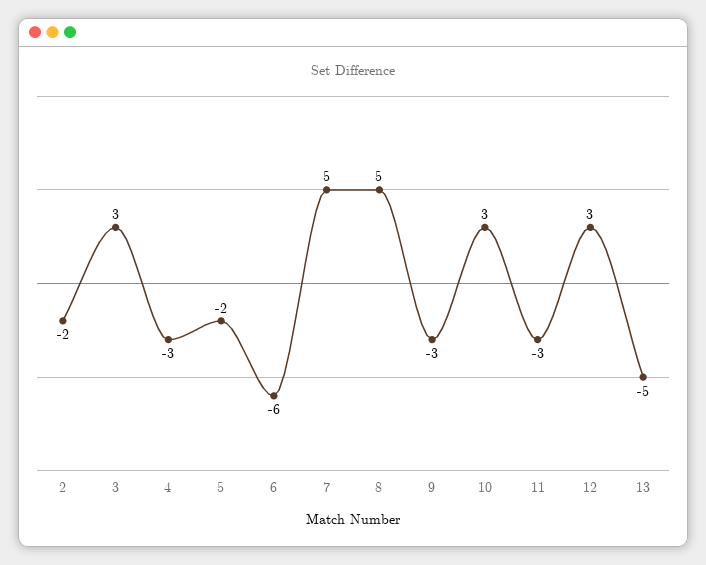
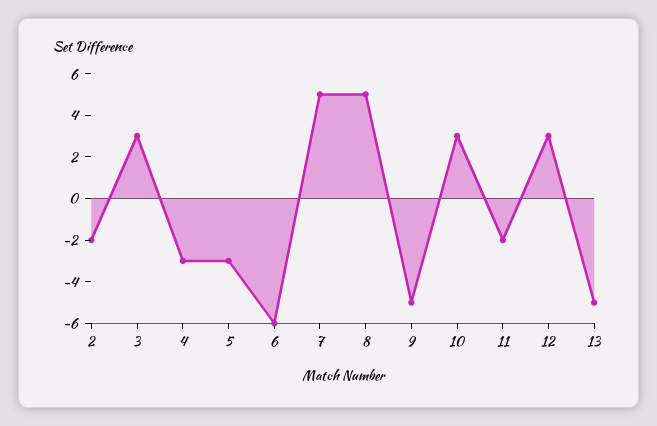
5: -2 -> -3
9: -3 -> -5
11: -3 -> -2

